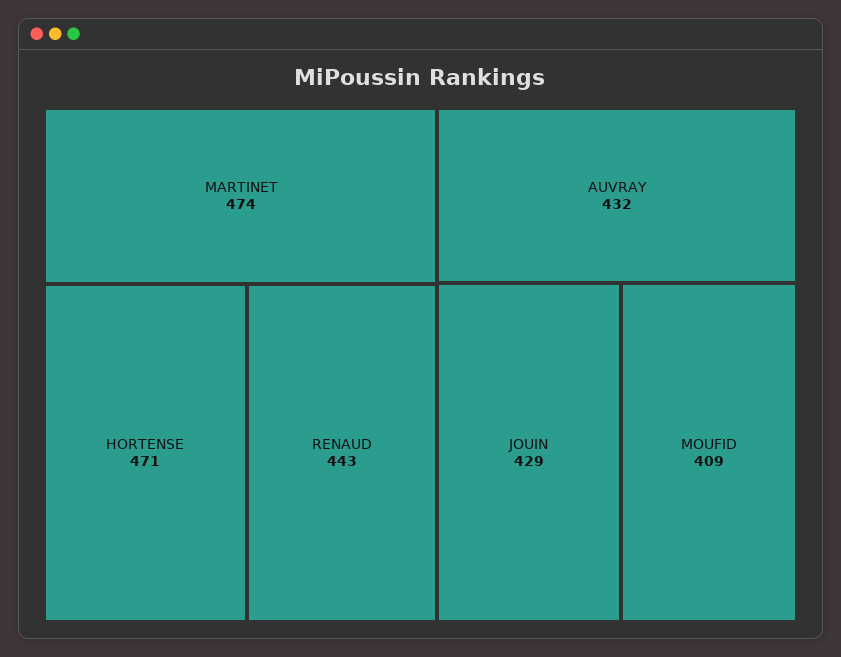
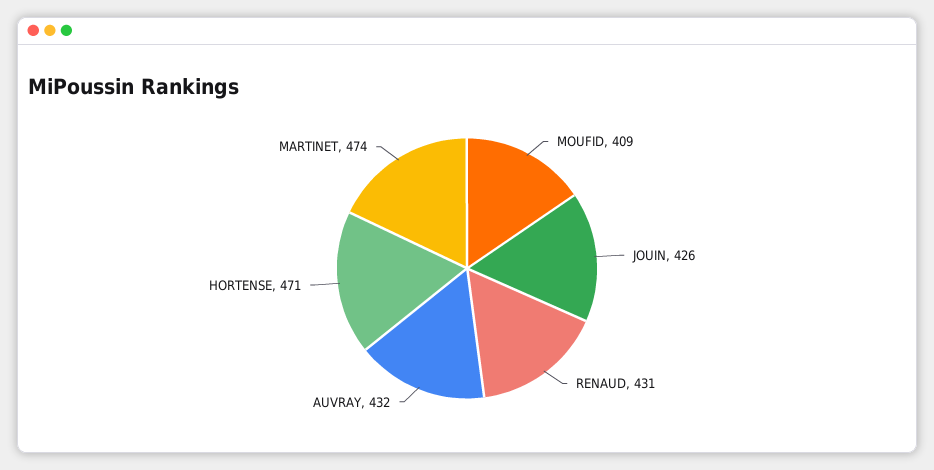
RENAUD: 443 -> 431
JOUIN: 429 -> 426

